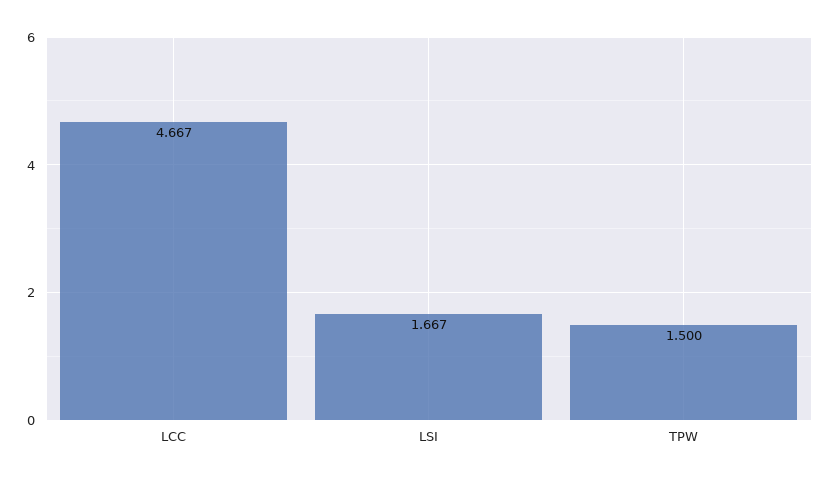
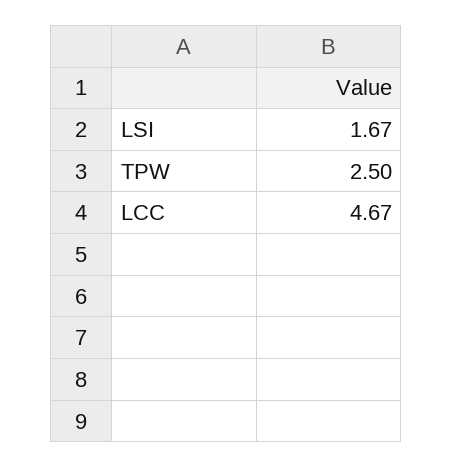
TPW: 1.5 -> 2.5

